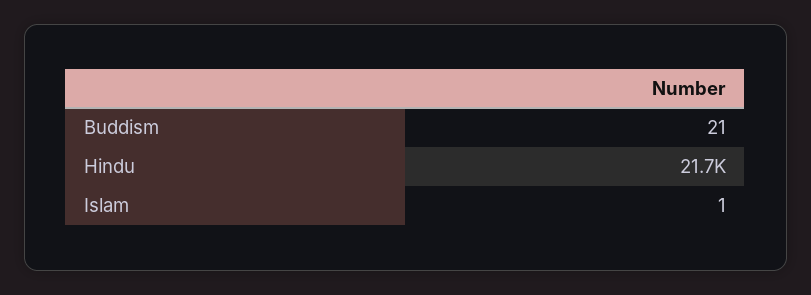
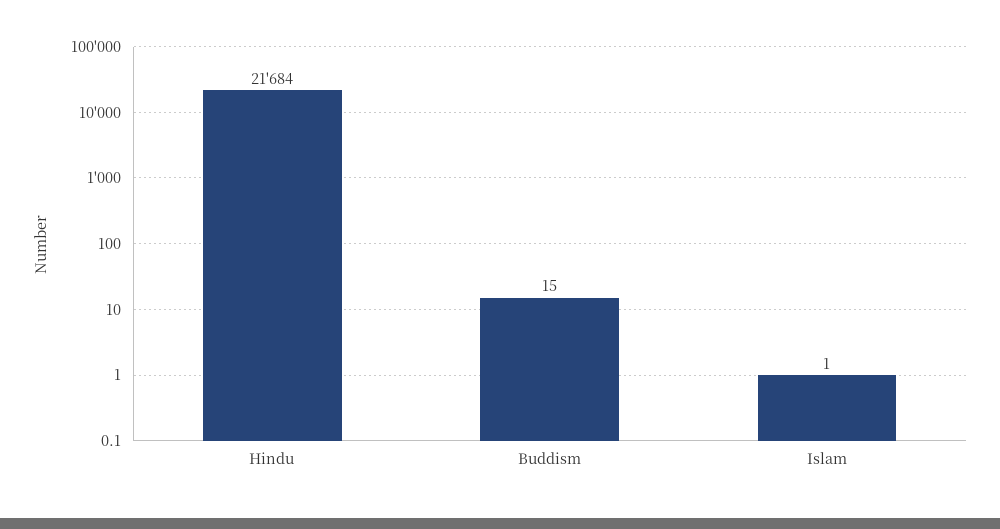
Buddism: 21 -> 15

